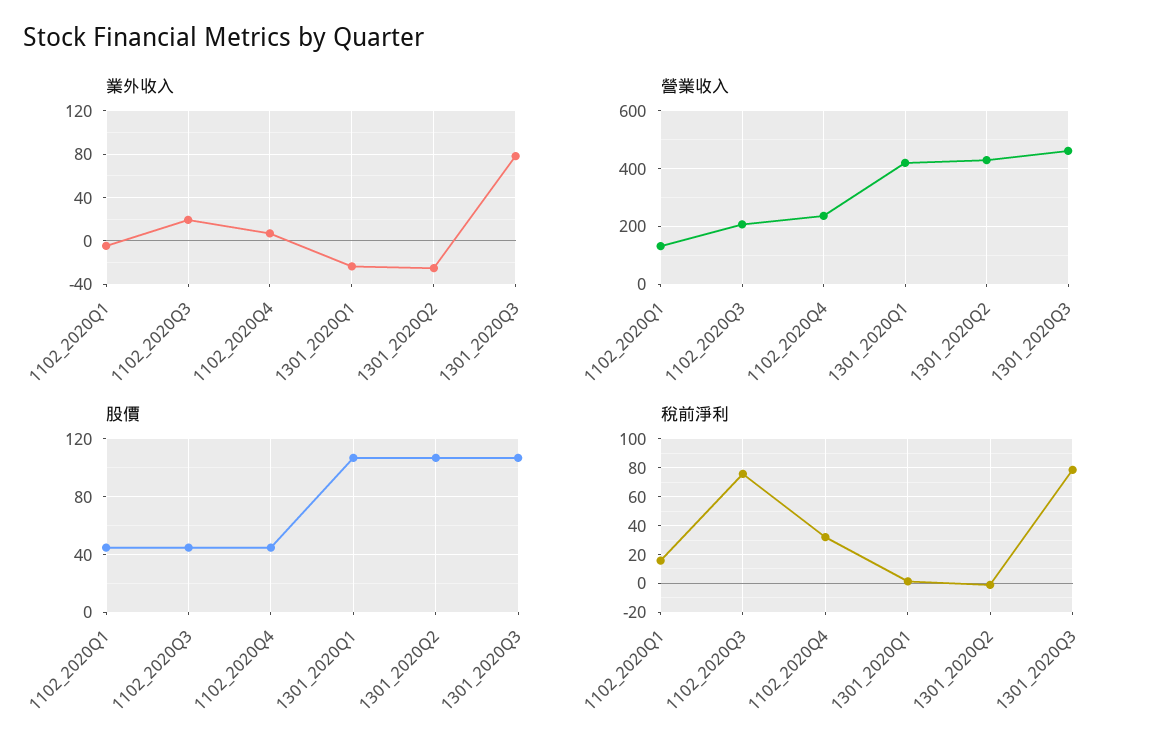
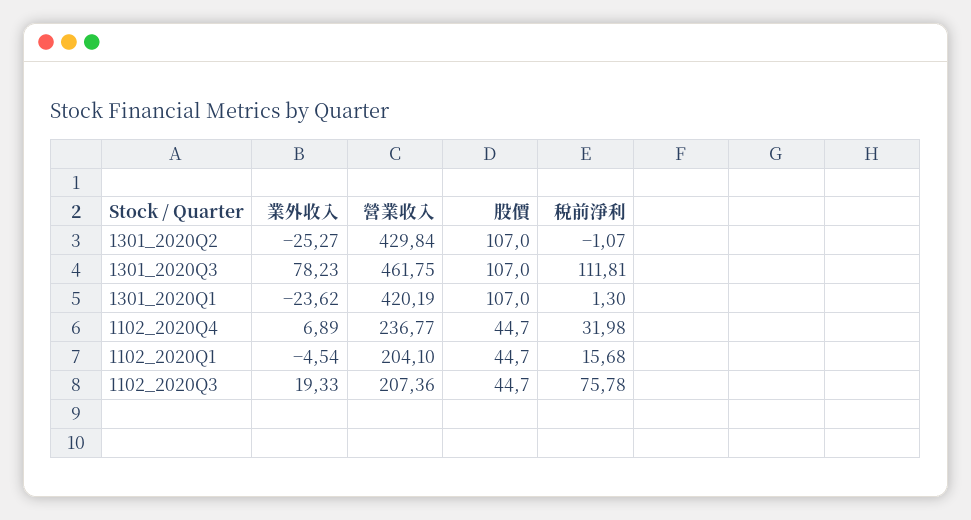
營業收入, 1102_2020Q1: 125 -> 204.1
稅前淨利, 1301_2020Q3: 80 -> 111.81

